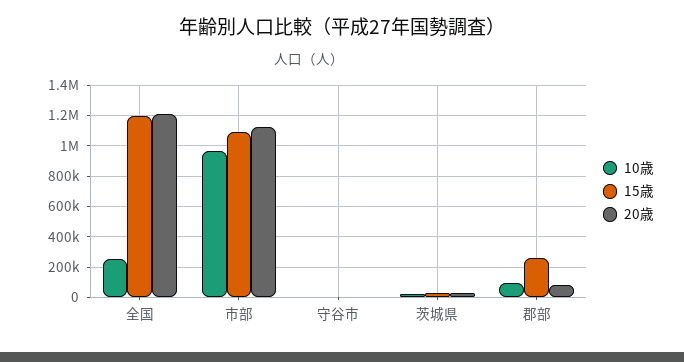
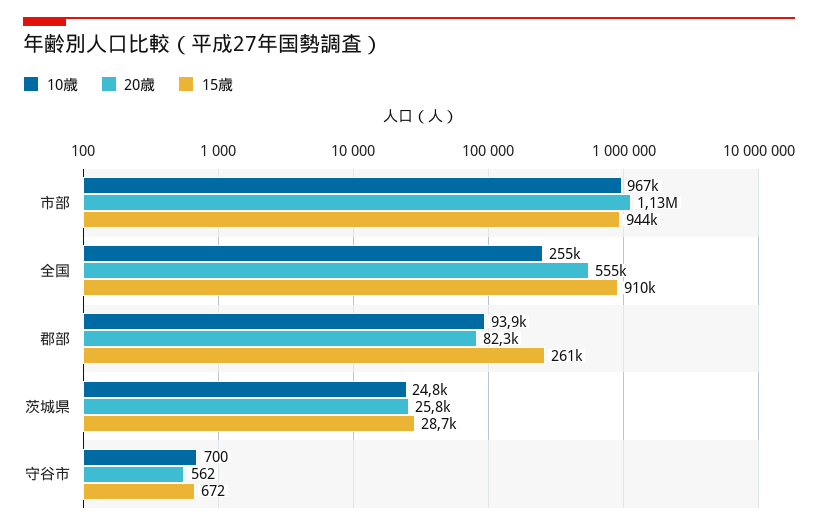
15歳, 全国: 1200000 -> 910000
20歳, 全国: 1200000 -> 555000
15歳, 市部: 1100000 -> 944000

